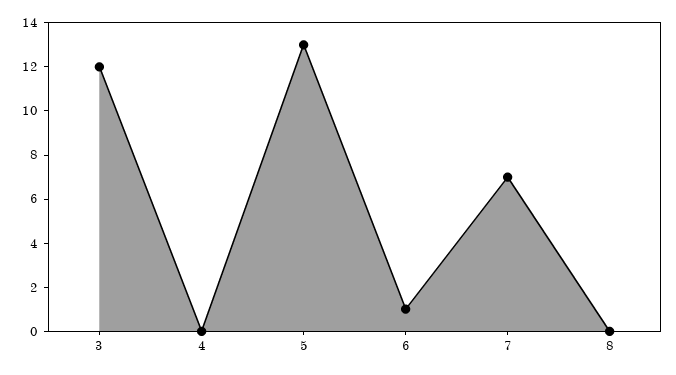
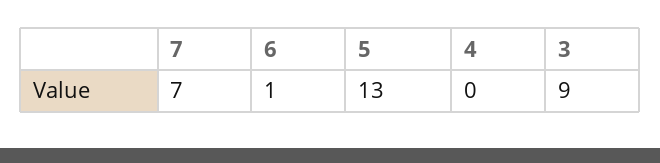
3: 12 -> 9
8: 0 -> none

